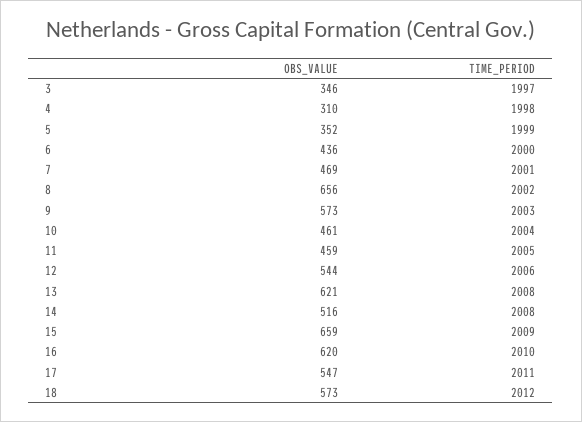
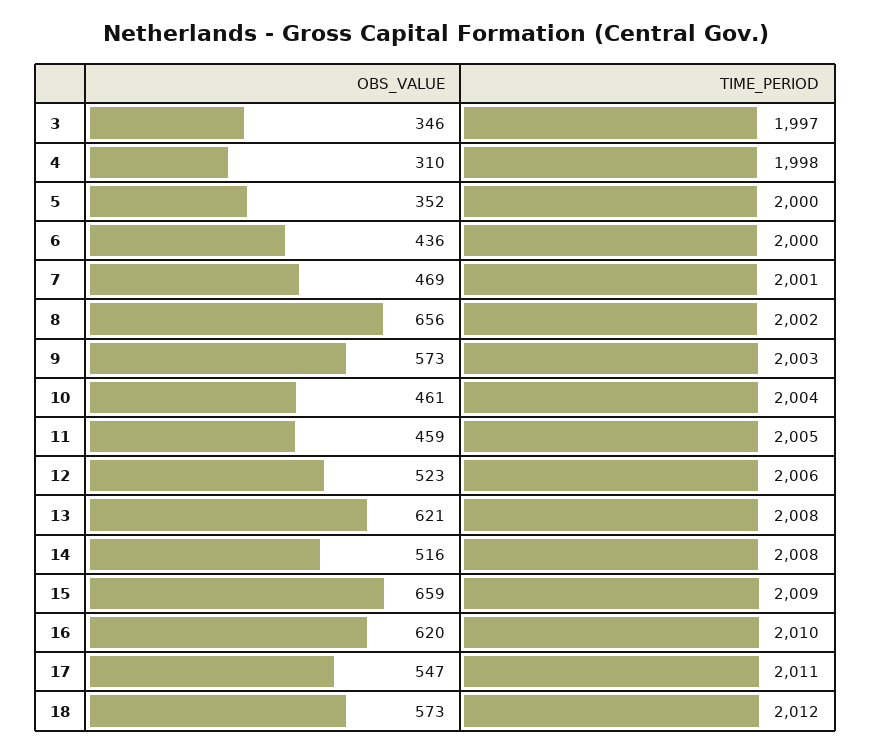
TIME_PERIOD, 5: 1999 -> 2000
OBS_VALUE, 12: 544 -> 523

